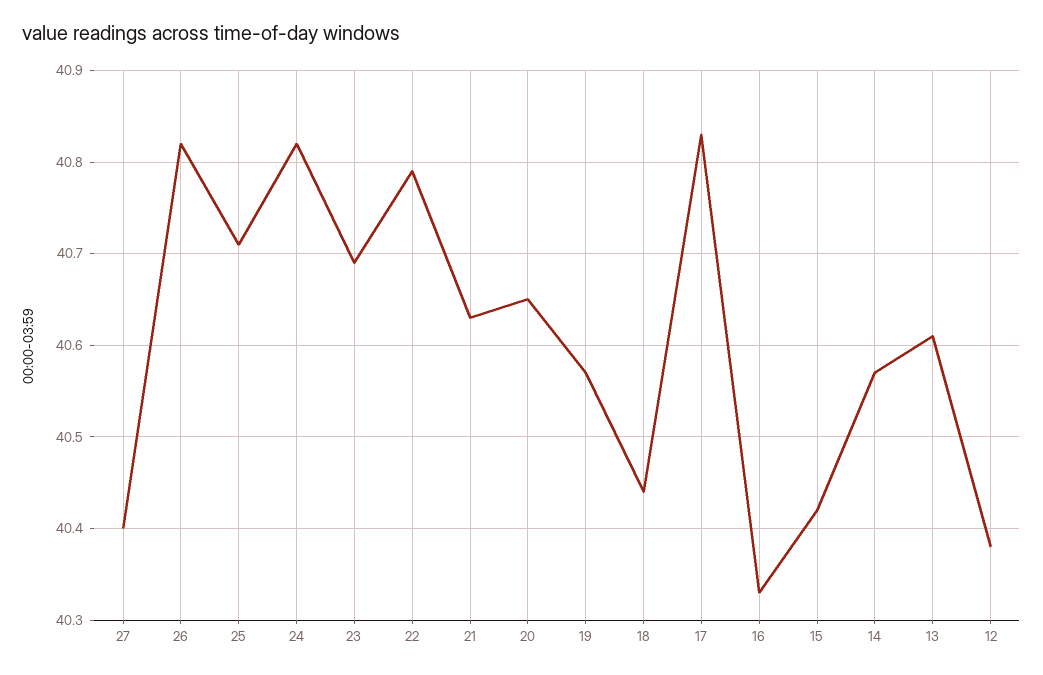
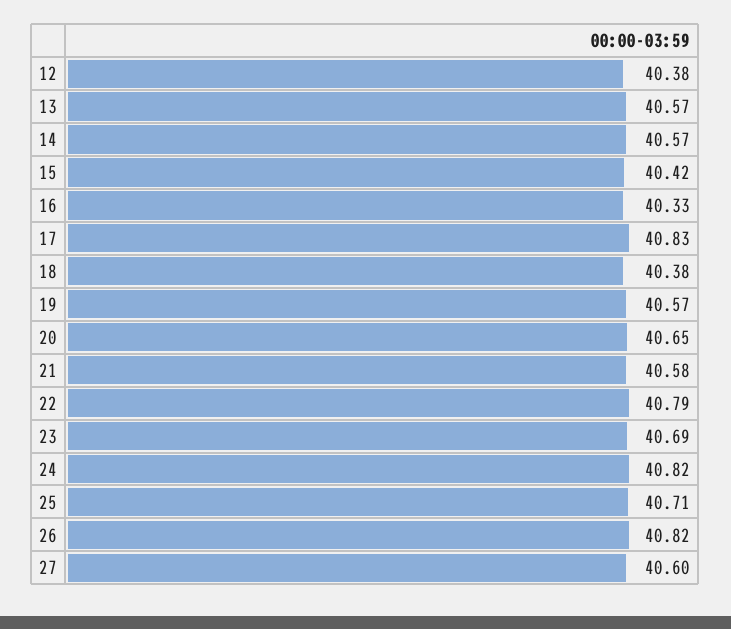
27: 40.4 -> 40.6
21: 40.63 -> 40.58
18: 40.44 -> 40.38
13: 40.61 -> 40.57

